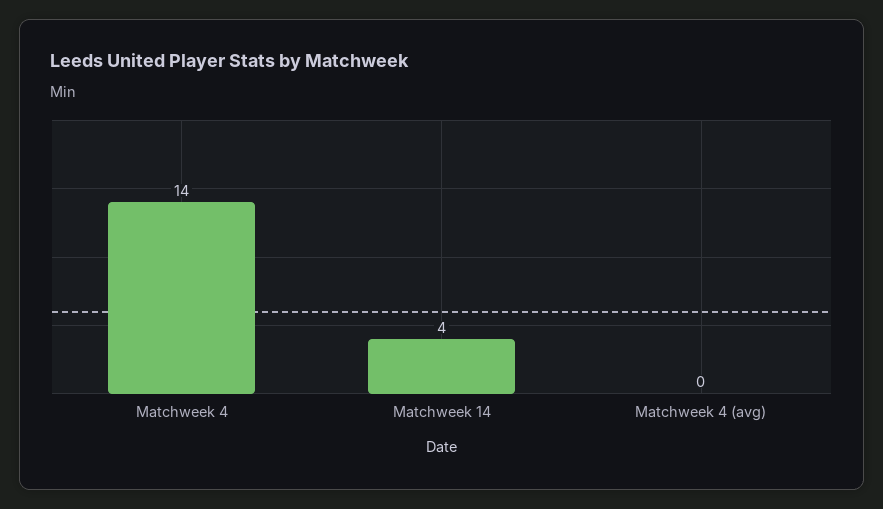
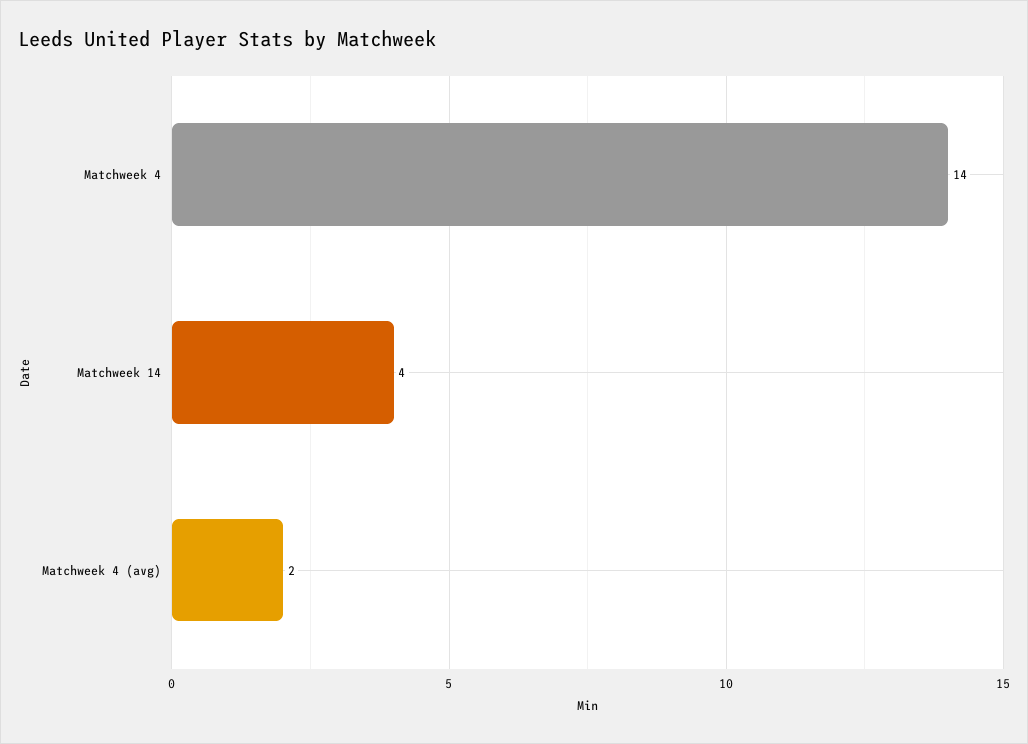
Matchweek 4 (avg): 0 -> 2

